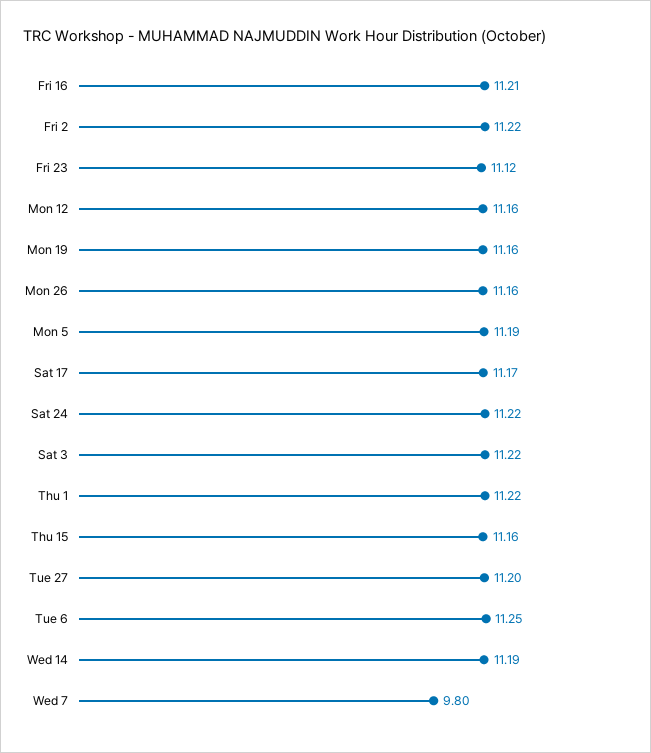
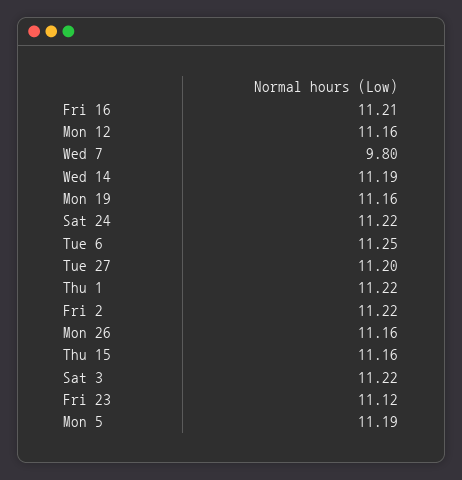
Sat 17: 11.17 -> none

